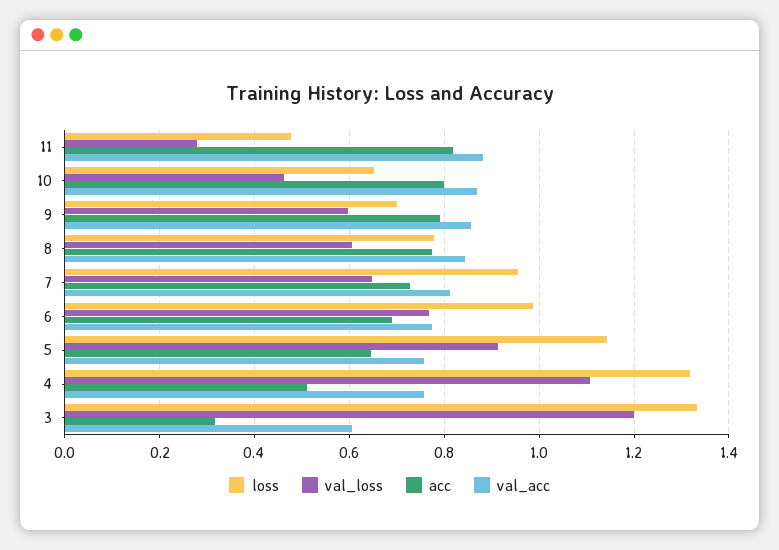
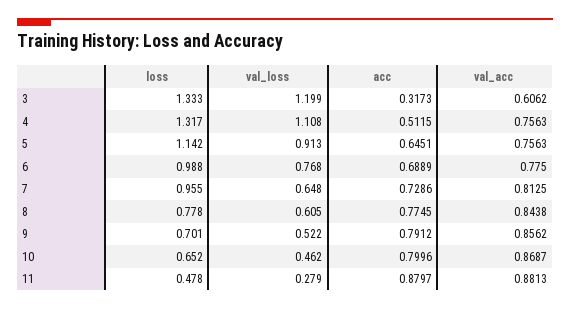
acc, 11: 0.82 -> 0.8797
val_loss, 9: 0.6 -> 0.522

